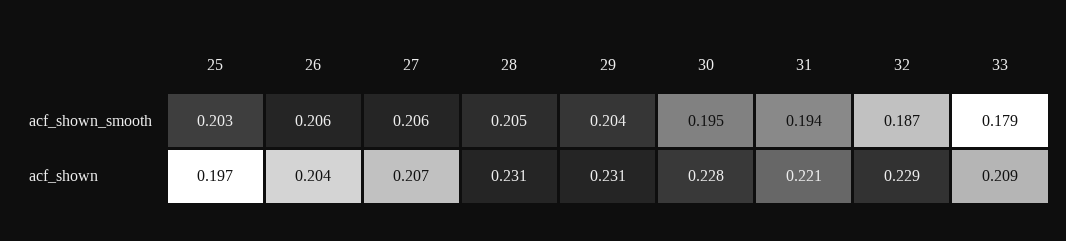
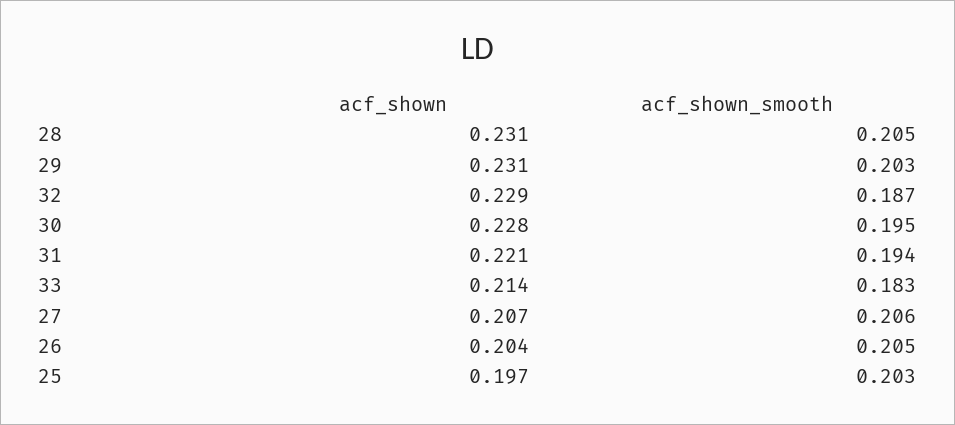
26, acf_shown_smooth: 0.206 -> 0.205
29, acf_shown_smooth: 0.204 -> 0.203
33, acf_shown_smooth: 0.179 -> 0.183
33, acf_shown: 0.209 -> 0.214

